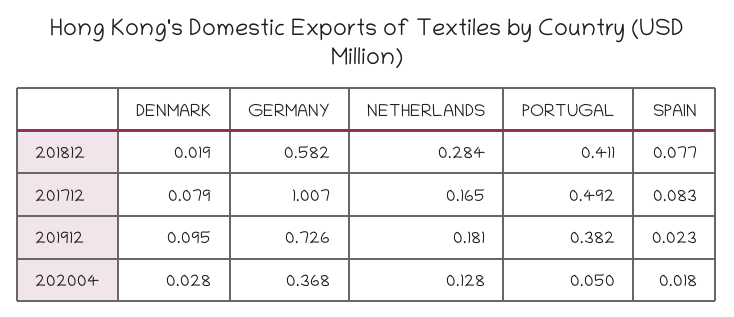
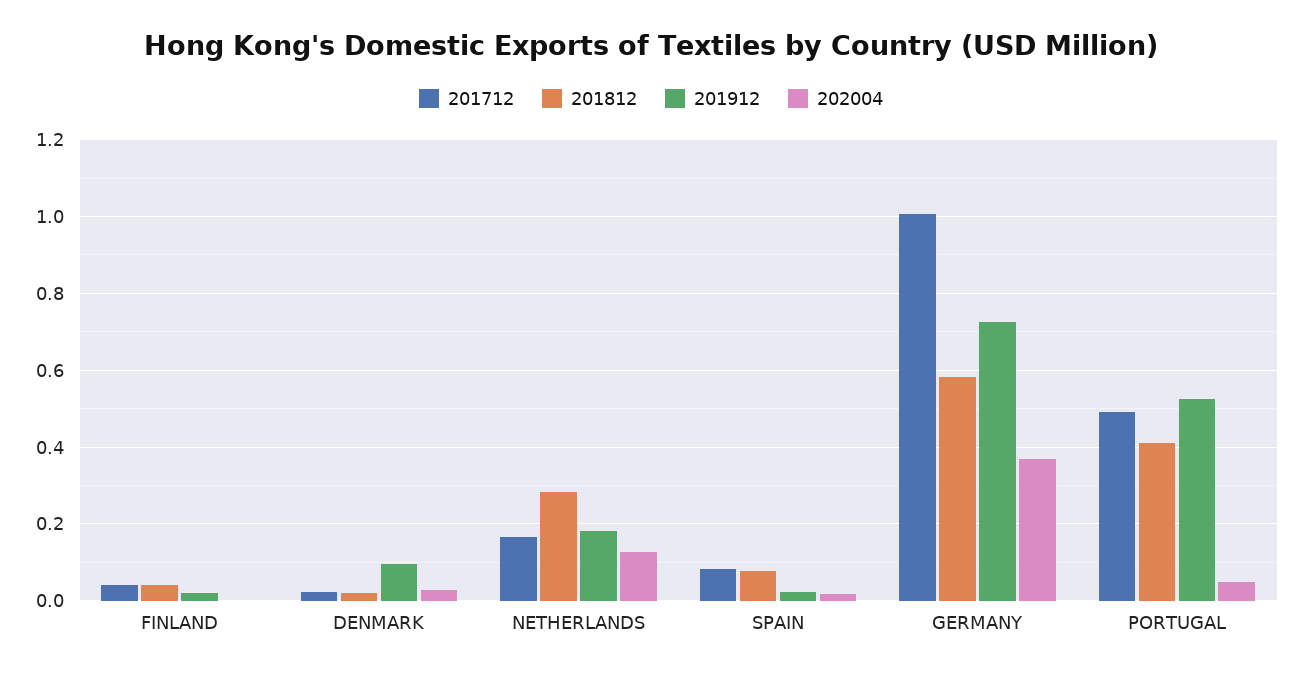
201712, DENMARK: 0.079 -> 0.02
201912, PORTUGAL: 0.382 -> 0.52
201712, FINLAND: none -> 0.04
201812, FINLAND: none -> 0.04
201912, FINLAND: none -> 0.02
202004, FINLAND: none -> 0

